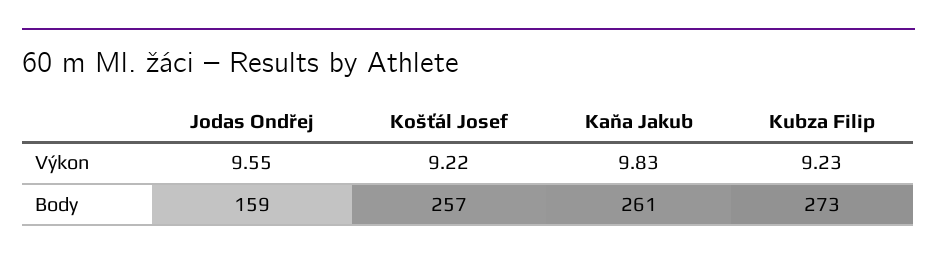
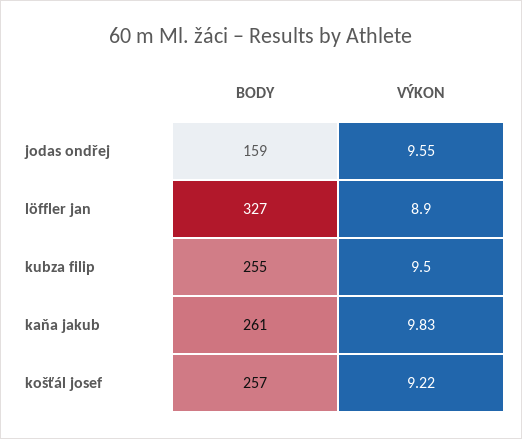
Kubza Filip, Výkon: 9.23 -> 9.5
Kubza Filip, Body: 273 -> 255
löffler jan, Body: none -> 327
löffler jan, Výkon: none -> 8.9

